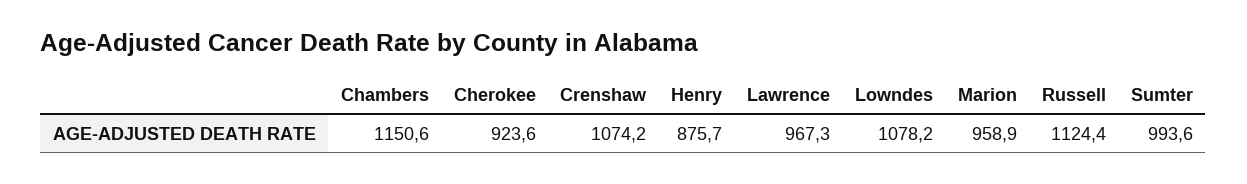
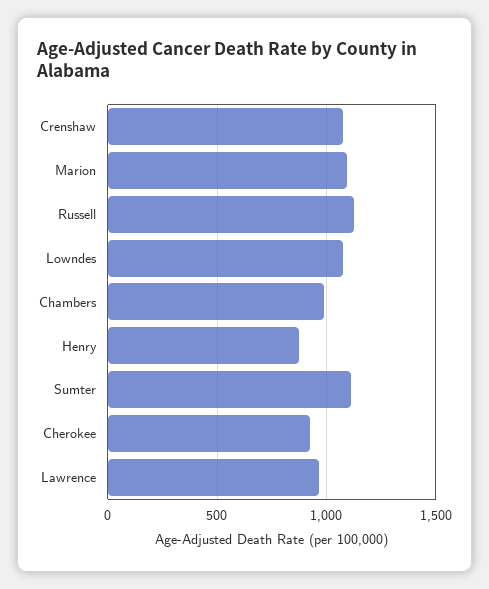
Chambers: 1150.6 -> 1000
Marion: 958.9 -> 1100
Sumter: 993.6 -> 1100

